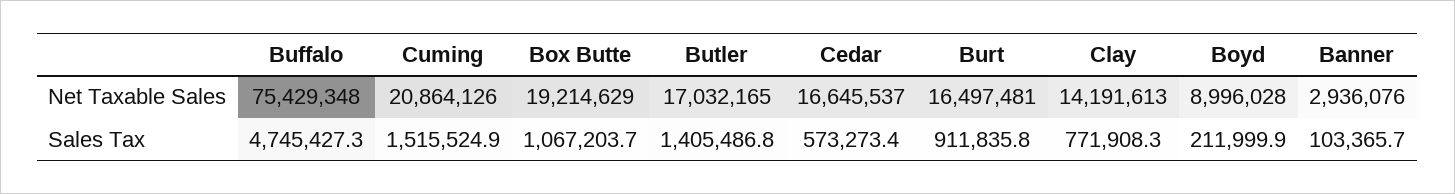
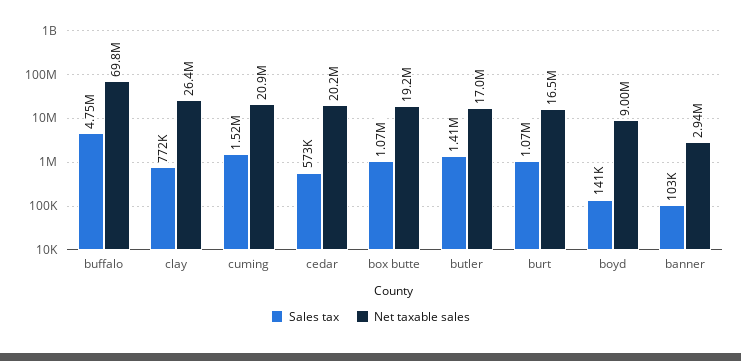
Net Taxable Sales, Buffalo: 75429348 -> 69800000
Net Taxable Sales, Cedar: 16645537 -> 20200000
Net Taxable Sales, Clay: 14191613 -> 26400000
Sales Tax, Burt: 911835.8 -> 1070000
Sales Tax, Boyd: 211999.9 -> 141000

